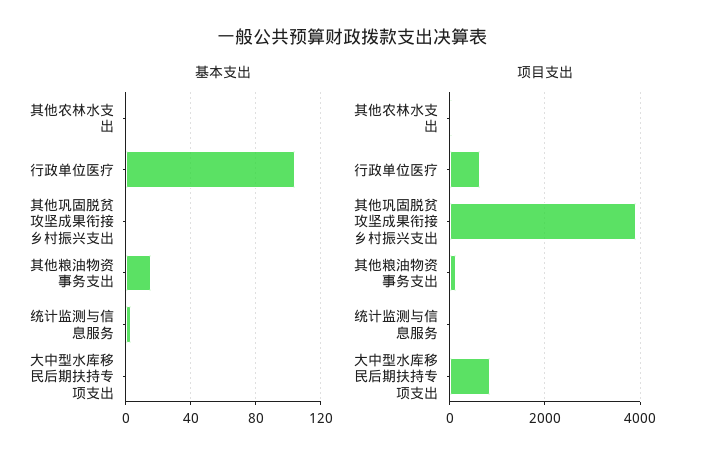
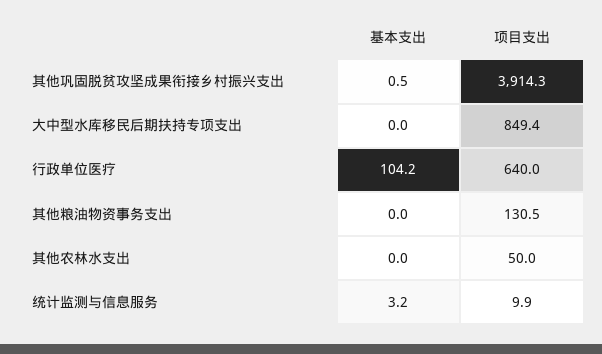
基本支出, 其他粮油物资事务支出: 15 -> 0

